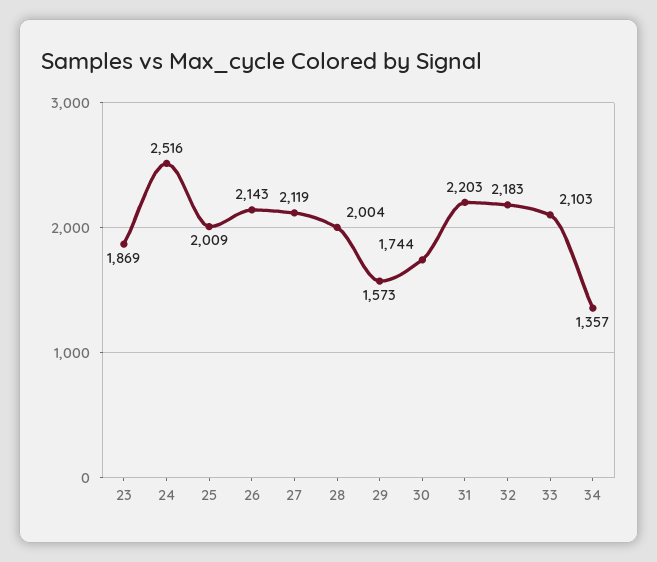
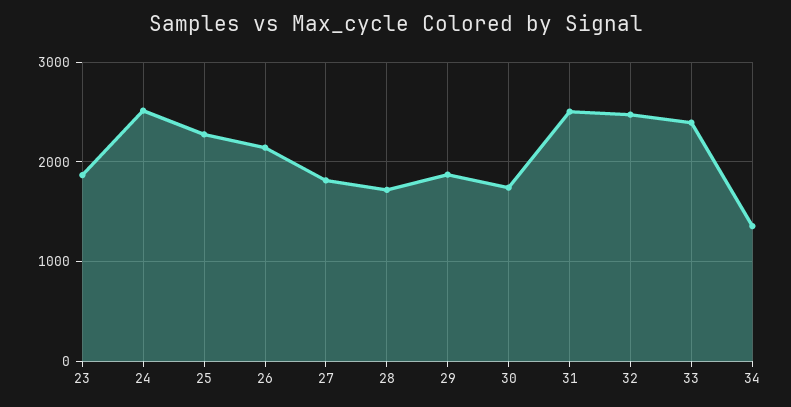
25: 2009 -> 2300
27: 2119 -> 1800
28: 2004 -> 1700
29: 1573 -> 1900
31: 2203 -> 2500
32: 2183 -> 2500
33: 2103 -> 2400

